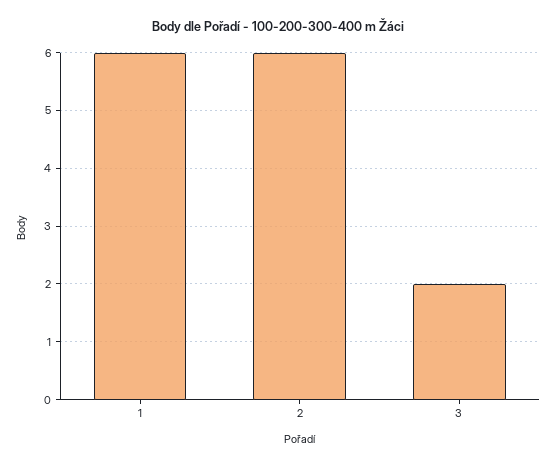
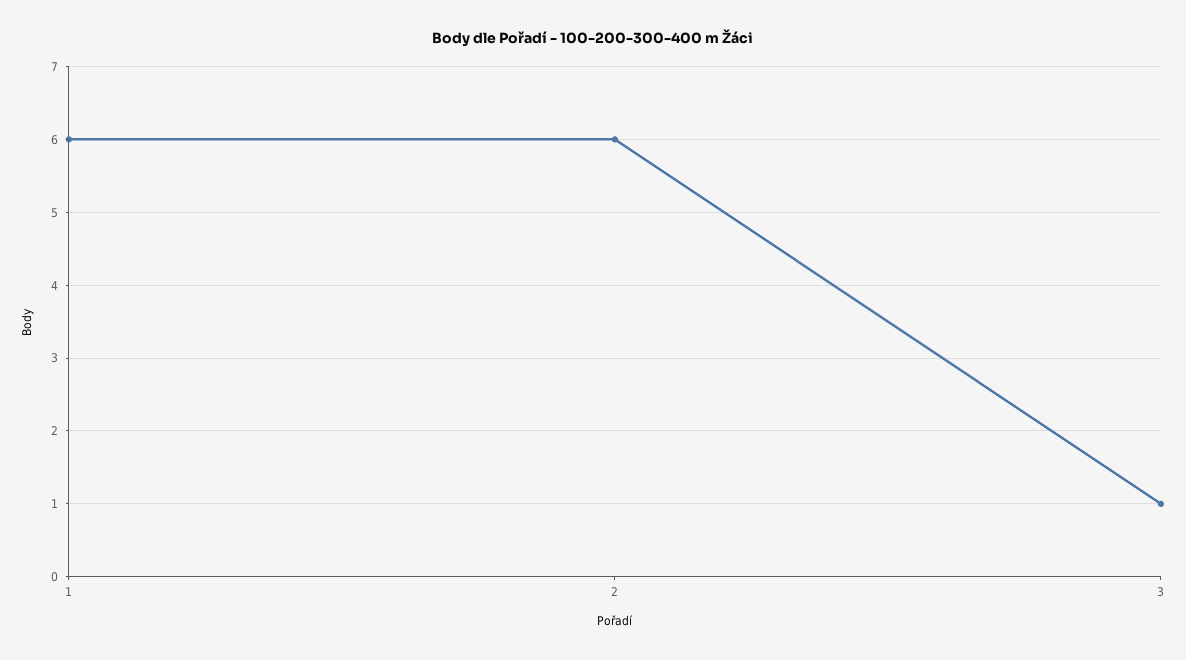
3: 2 -> 1

